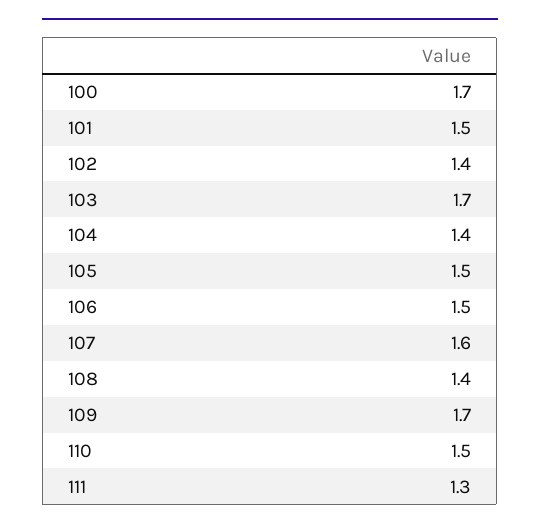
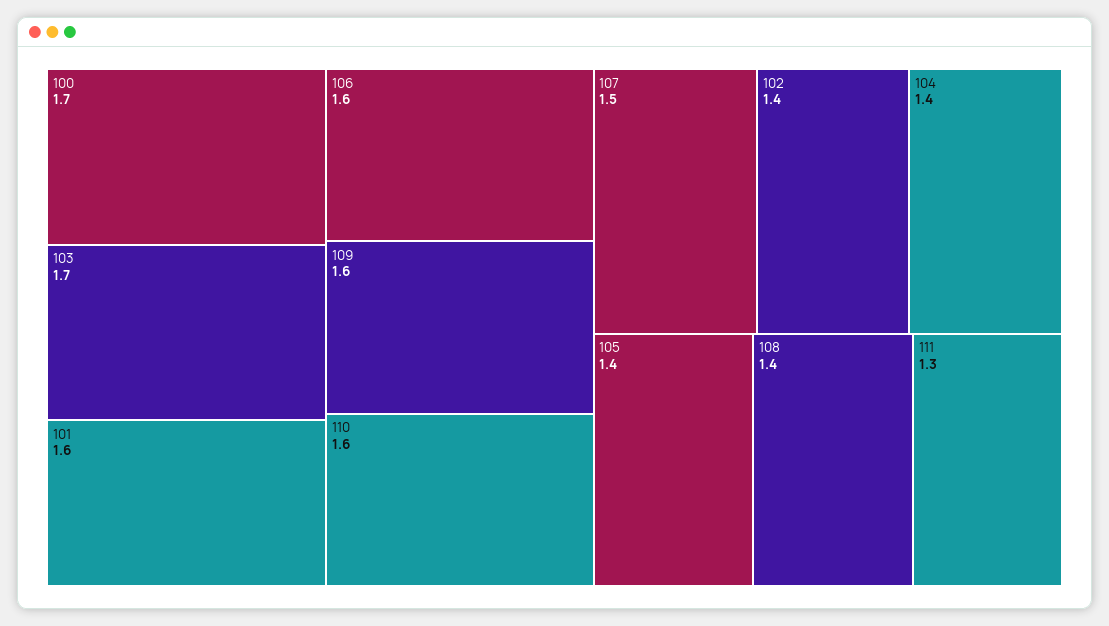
101: 1.5 -> 1.6
105: 1.5 -> 1.4
106: 1.5 -> 1.6
107: 1.6 -> 1.5
109: 1.7 -> 1.6
110: 1.5 -> 1.6

